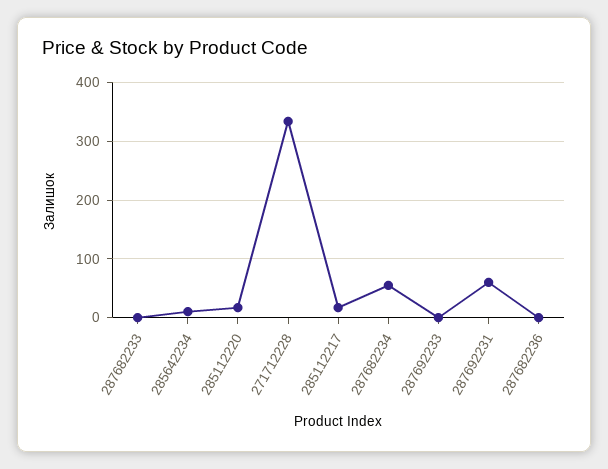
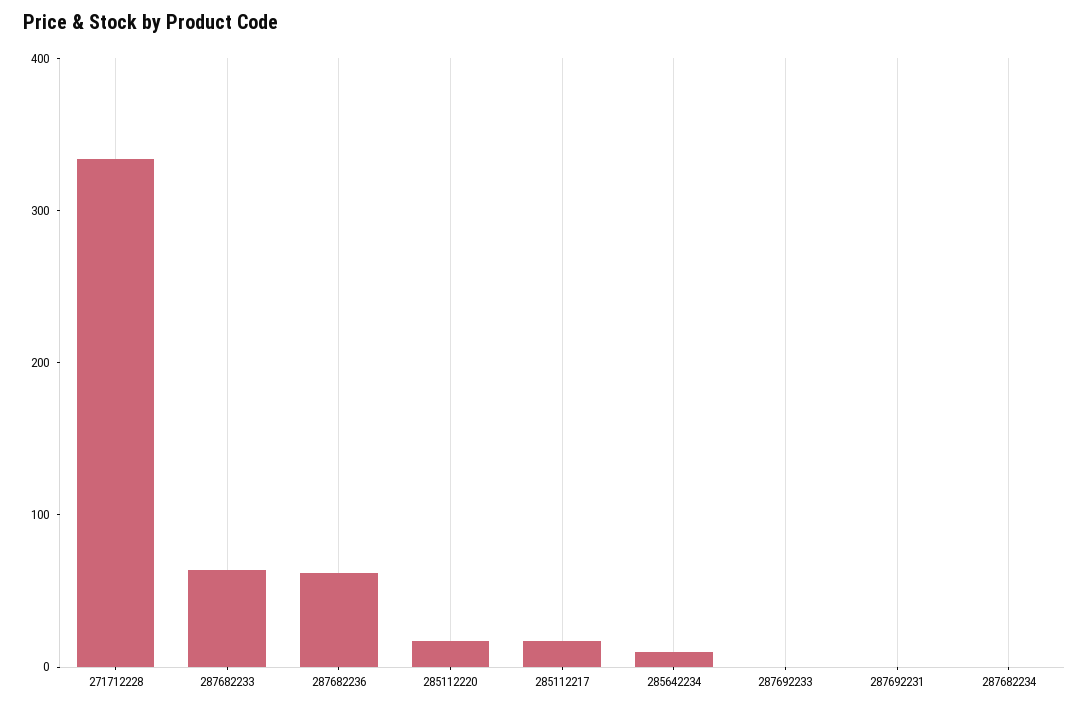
287682233: 0 -> 60
287682234: 60 -> 0
287692231: 60 -> 0
287682236: 0 -> 60

